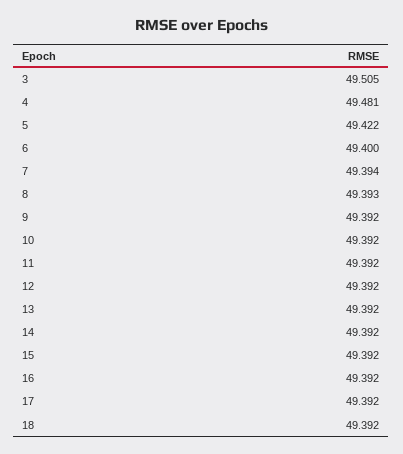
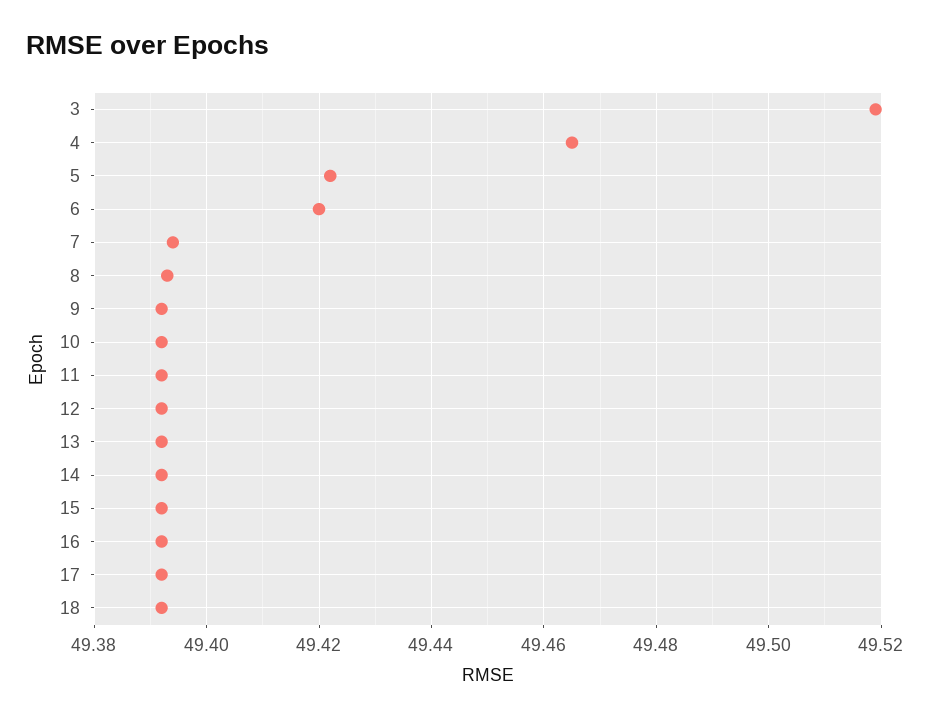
3: 49.505 -> 49.52
4: 49.481 -> 49.465
6: 49.4 -> 49.42

